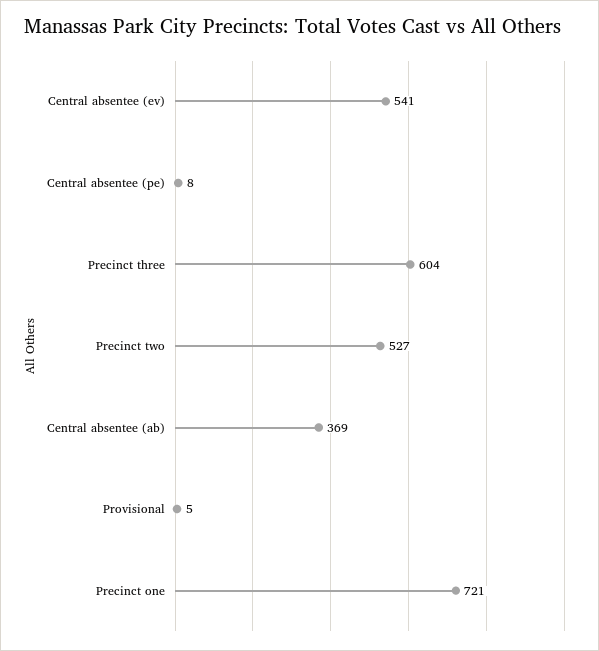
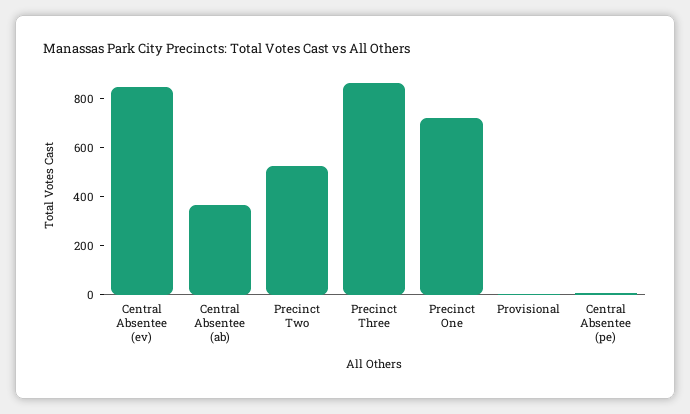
Central absentee (ev): 541 -> 850
Precinct three: 604 -> 850

